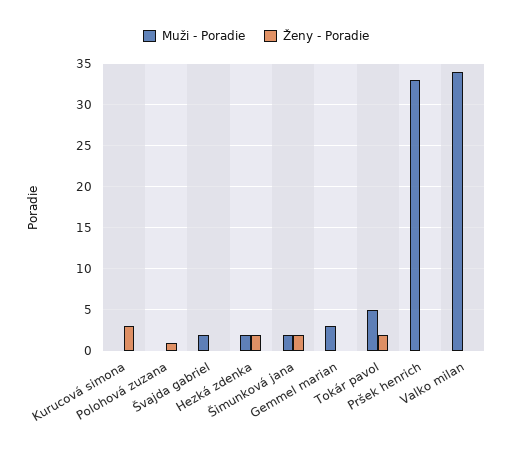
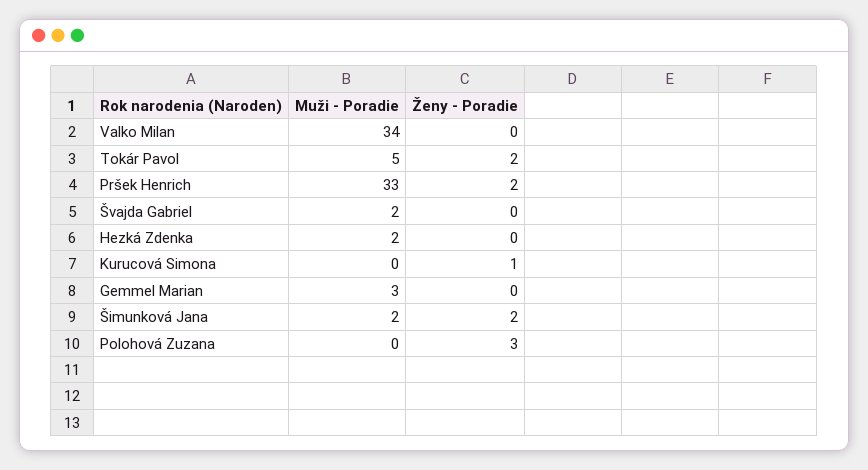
Ženy - Poradie, Kurucová simona: 3 -> 1
Ženy - Poradie, Polohová zuzana: 1 -> 3
Ženy - Poradie, Hezká zdenka: 2 -> 0
Ženy - Poradie, Pršek henrich: 0 -> 2

